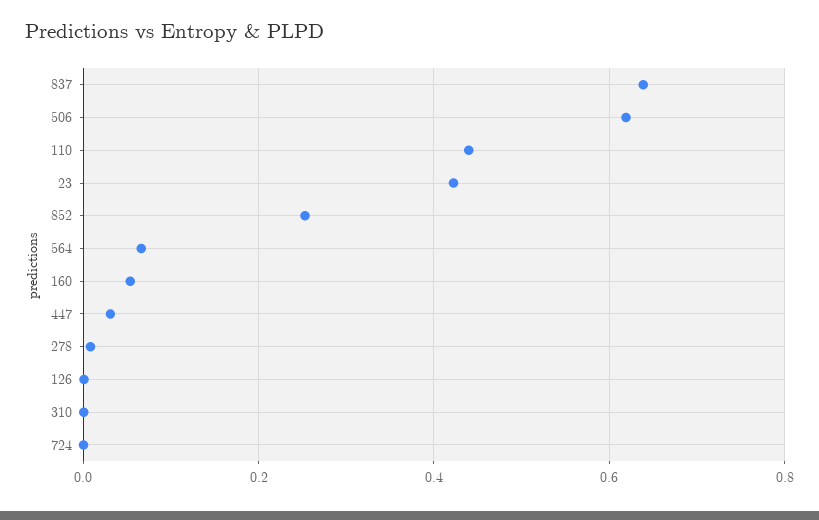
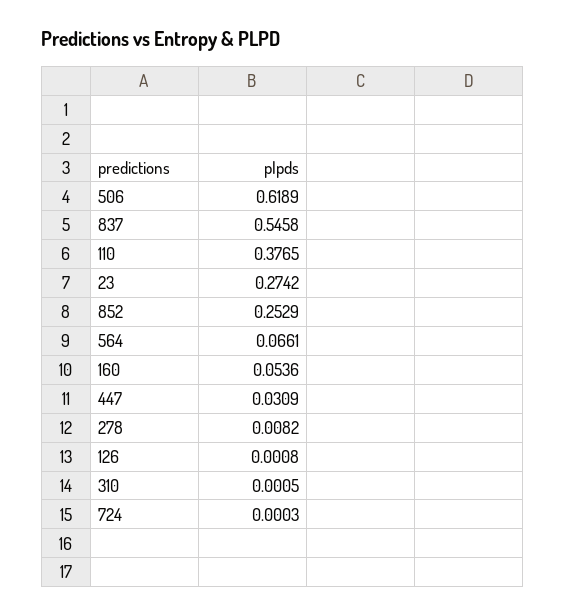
837: 0.64 -> 0.5458
110: 0.44 -> 0.3765
23: 0.42 -> 0.2742

